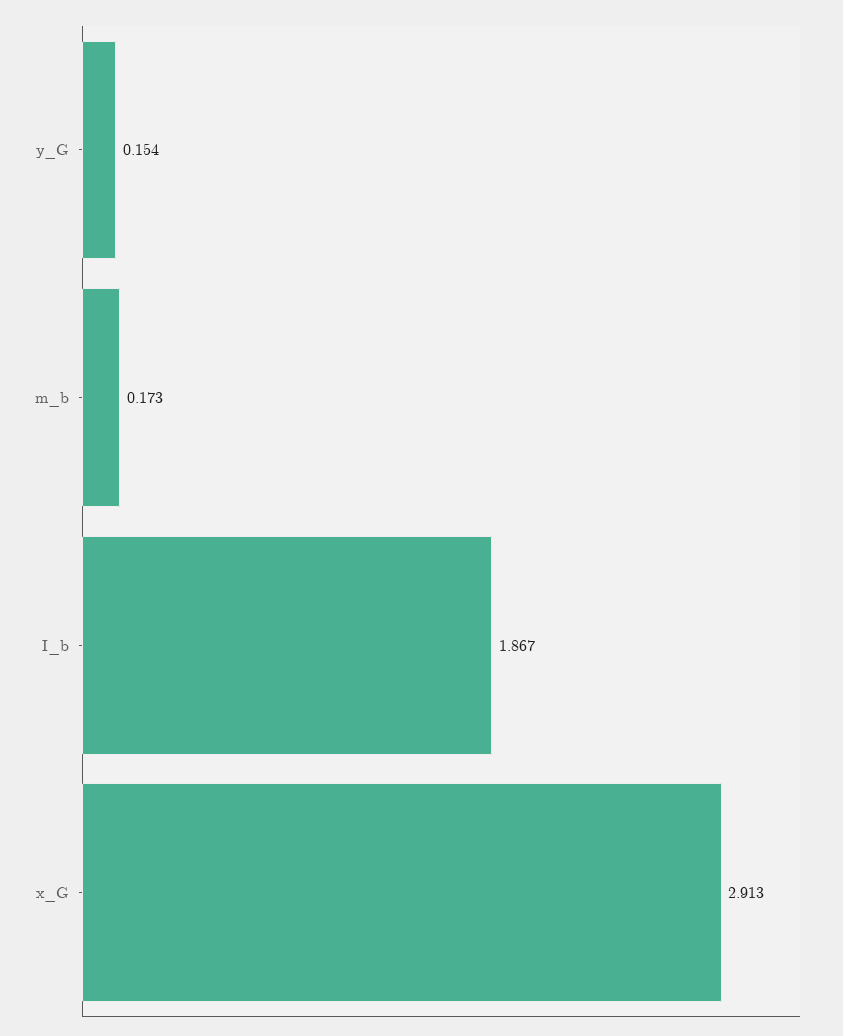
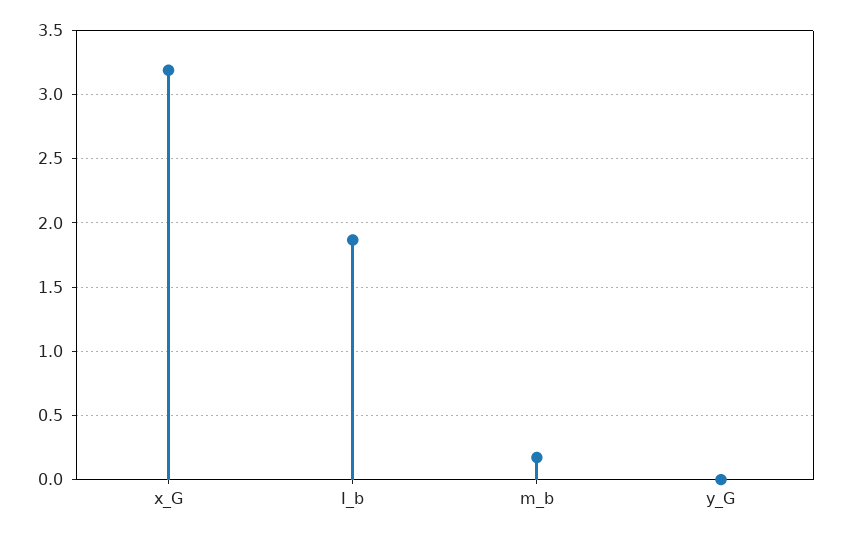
y_G: 0.154 -> 0
x_G: 2.913 -> 3.2

